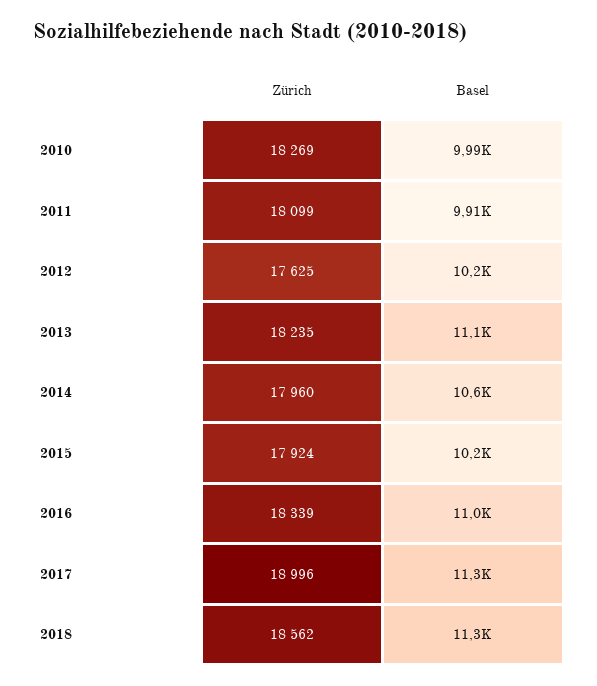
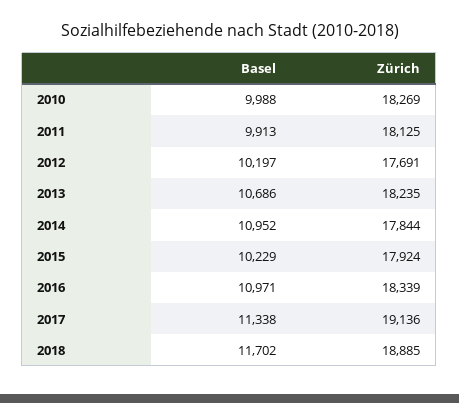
Zürich, 2011: 18099 -> 18125
Zürich, 2012: 17625 -> 17691
Basel, 2013: 11100 -> 10686
Zürich, 2014: 17960 -> 17844
Basel, 2014: 10600 -> 10952
Zürich, 2017: 18996 -> 19136
Zürich, 2018: 18562 -> 18885
Basel, 2018: 11300 -> 11702

